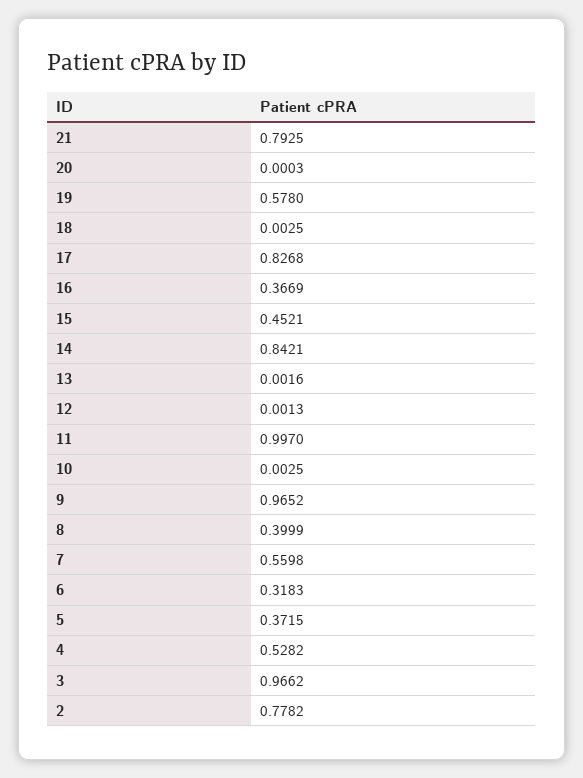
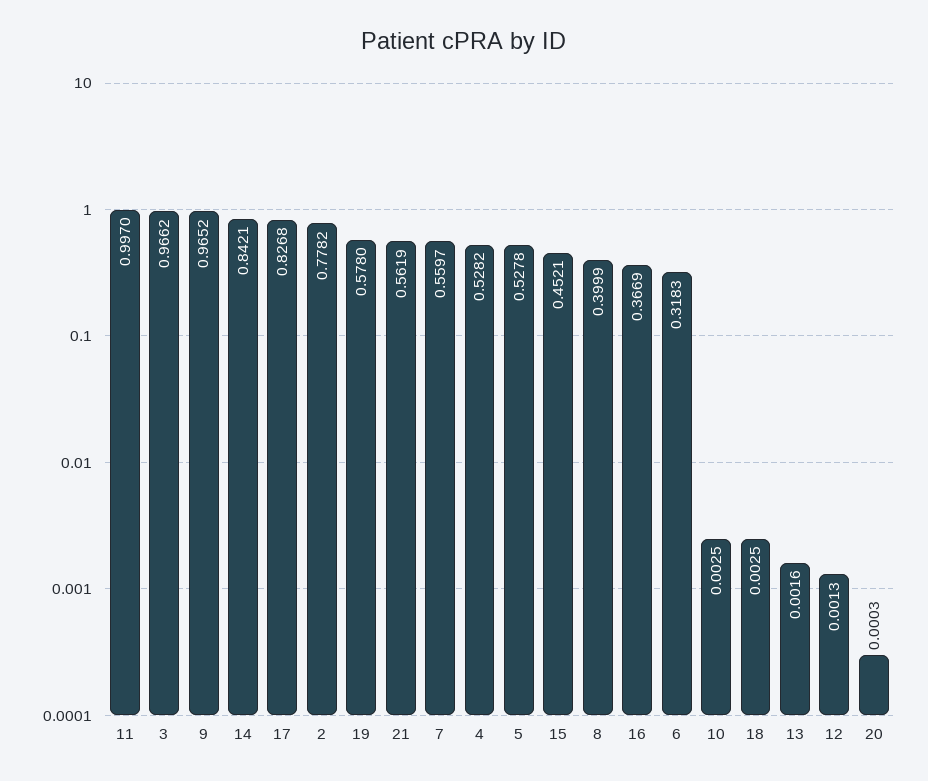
21: 0.7925 -> 0.5619
7: 0.5598 -> 0.5597
5: 0.3715 -> 0.5278

